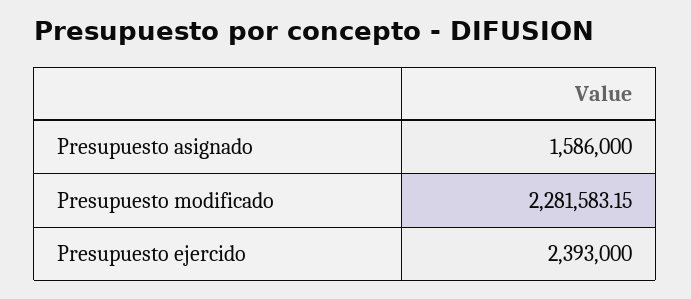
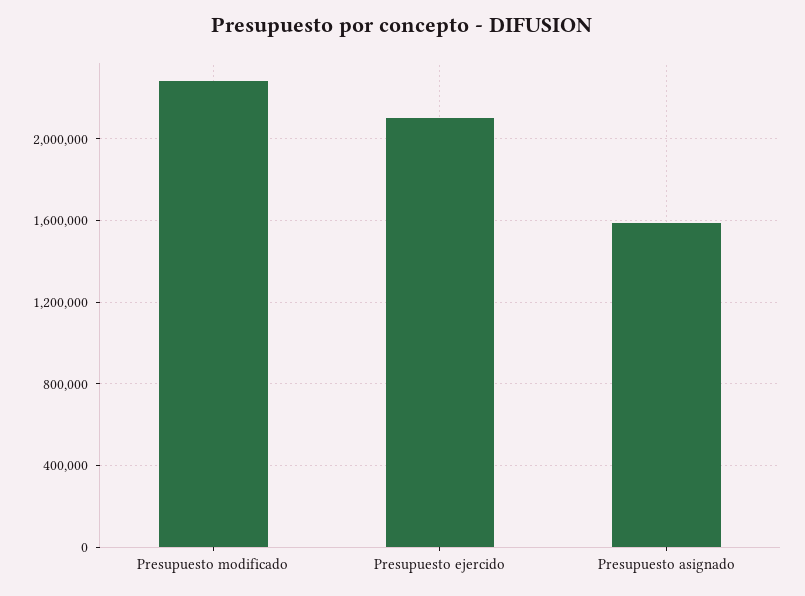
Presupuesto ejercido: 2393000 -> 2100000

